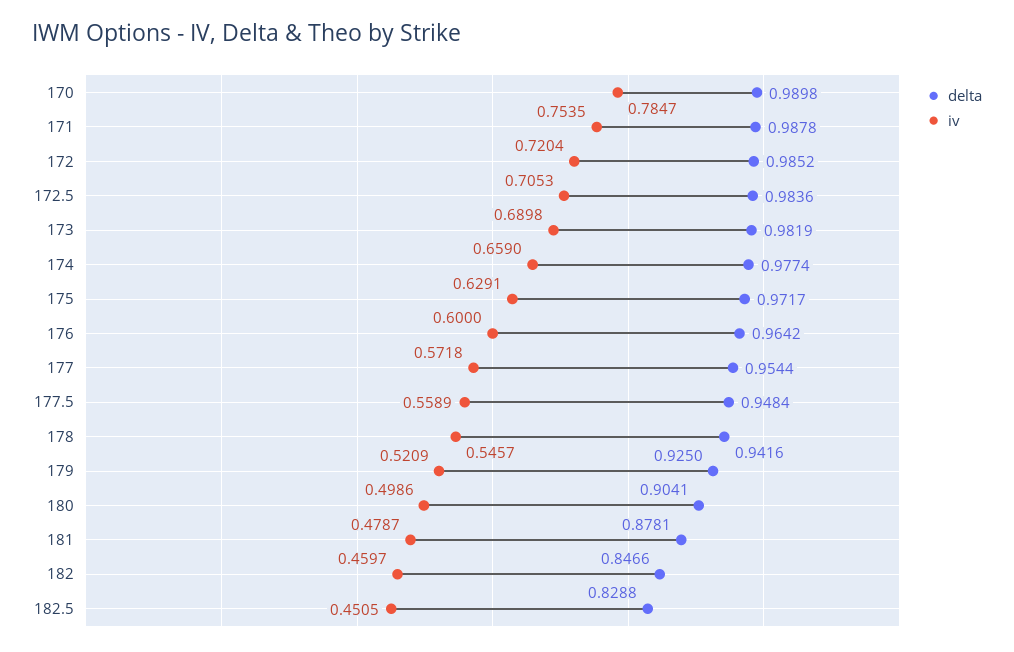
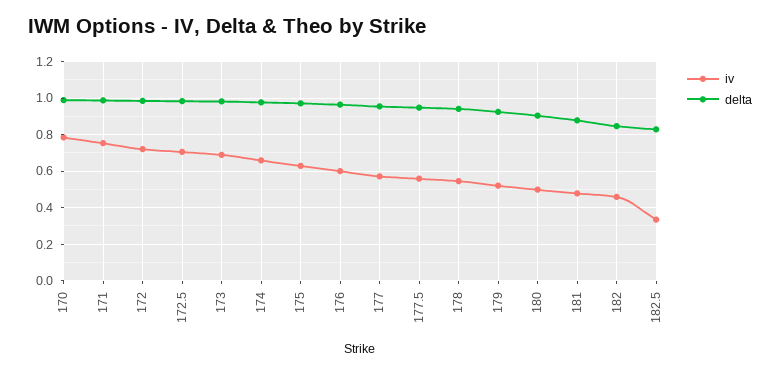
iv, 182.5: 0.4505 -> 0.35

